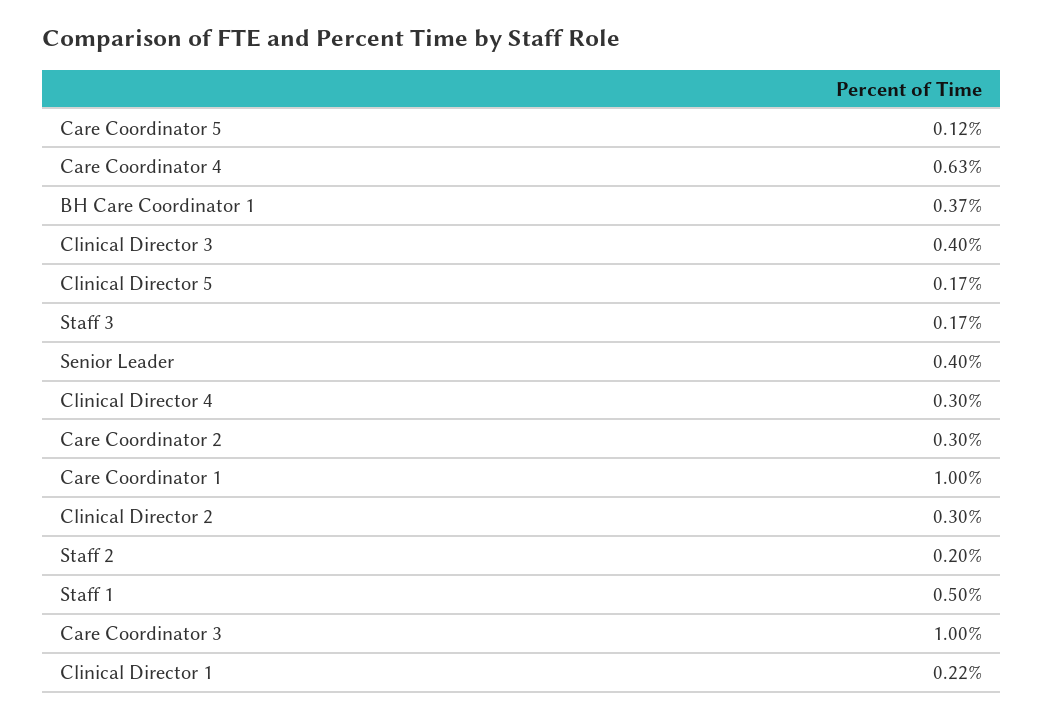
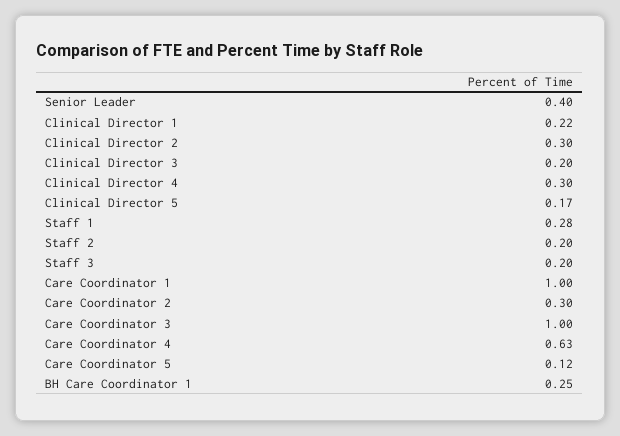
BH Care Coordinator 1: 0.37 -> 0.25
Clinical Director 3: 0.4 -> 0.2
Staff 3: 0.17 -> 0.2
Staff 1: 0.5 -> 0.28

